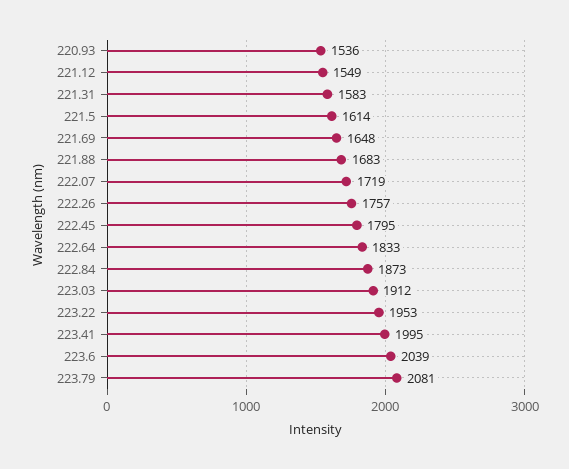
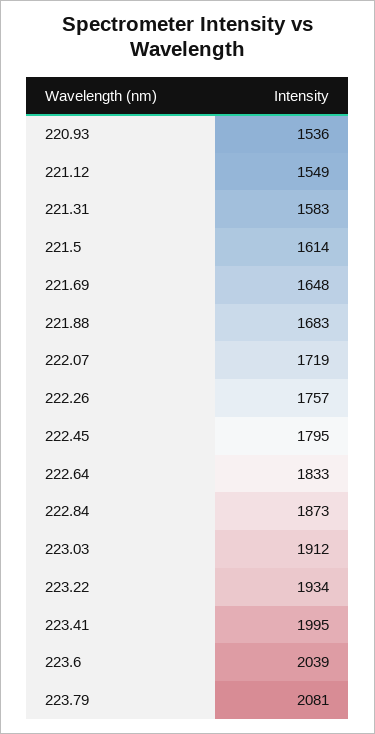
223.22: 1953 -> 1934

